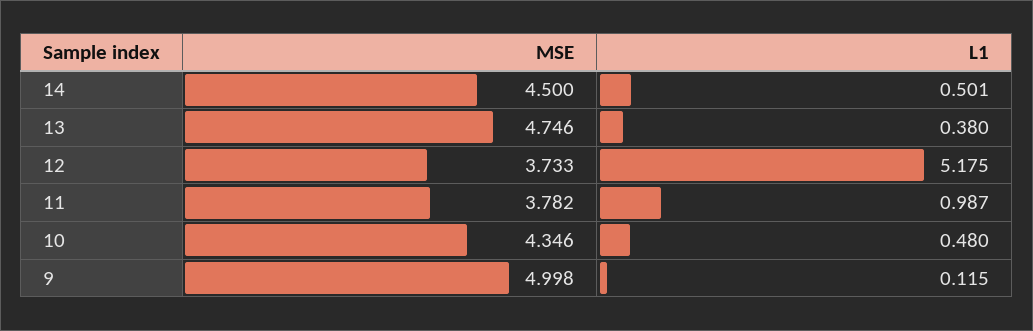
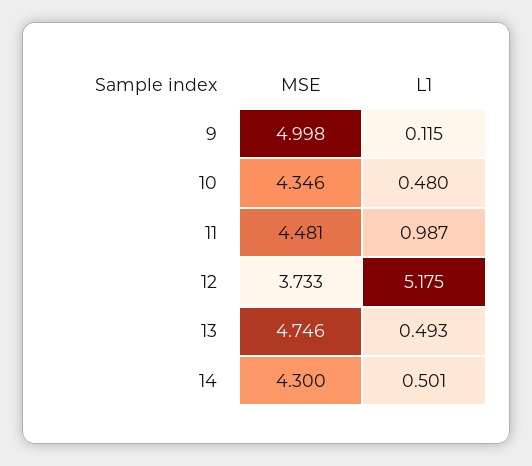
MSE, 14: 4.5 -> 4.3
L1, 13: 0.38 -> 0.493
MSE, 11: 3.782 -> 4.481

